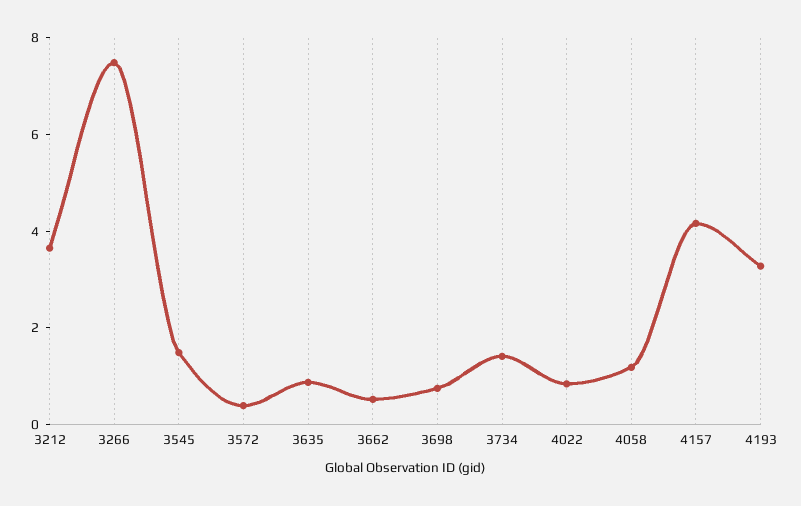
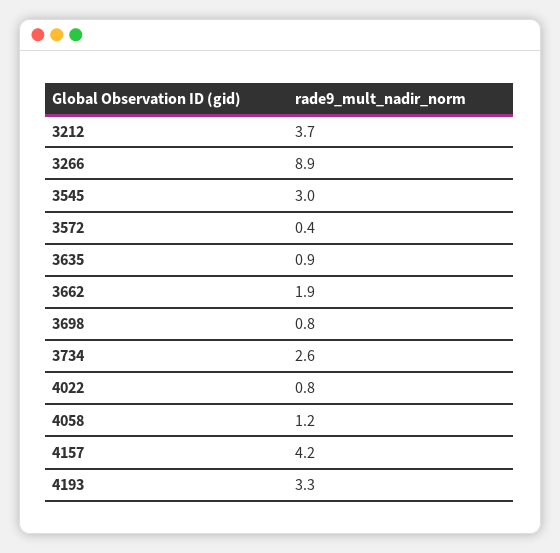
3266: 7.5 -> 8.9
3545: 1.5 -> 3
3662: 0.5 -> 1.9
3734: 1.5 -> 2.6

